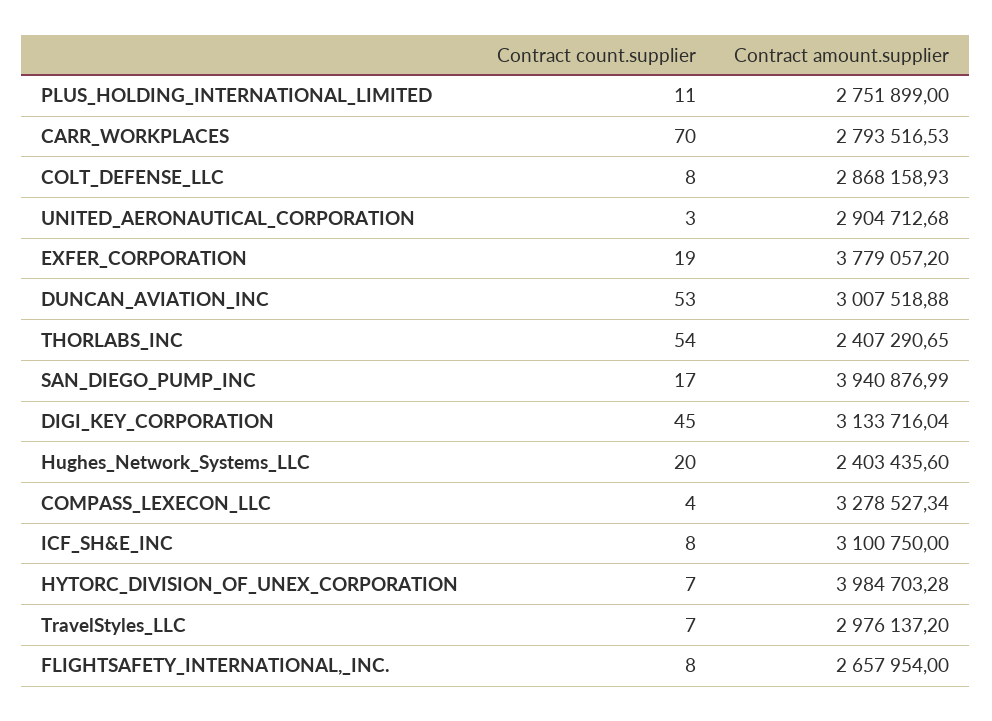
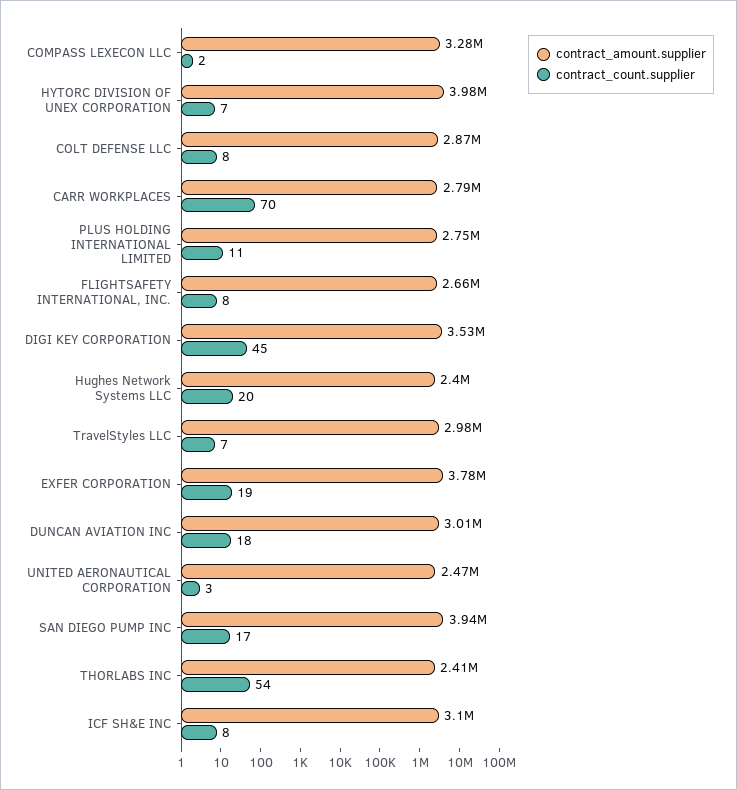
Contract amount.supplier, UNITED_AERONAUTICAL_CORPORATION: 2904712.68 -> 2470000
Contract count.supplier, DUNCAN_AVIATION_INC: 53 -> 18
Contract amount.supplier, DIGI_KEY_CORPORATION: 3133716.04 -> 3530000
Contract count.supplier, COMPASS_LEXECON_LLC: 4 -> 2

